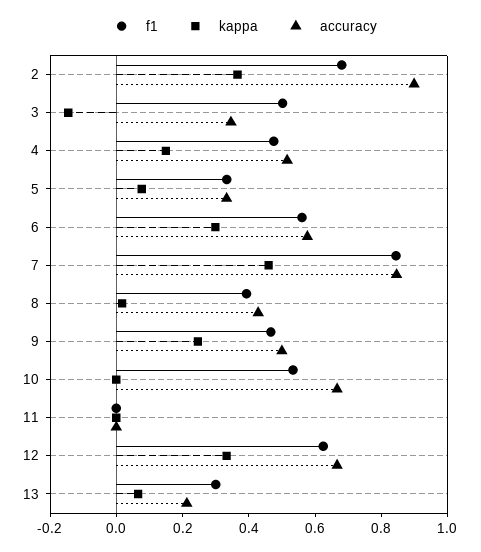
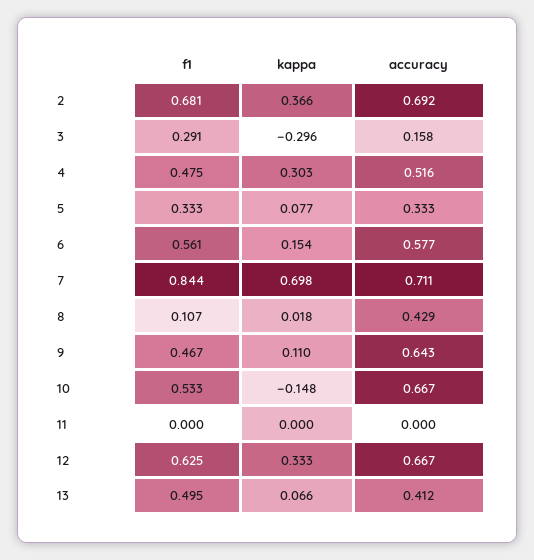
accuracy, 2: 0.9 -> 0.692
f1, 3: 0.5 -> 0.291
kappa, 3: -0.15 -> -0.296
accuracy, 3: 0.35 -> 0.158
kappa, 4: 0.15 -> 0.303
kappa, 6: 0.3 -> 0.154
kappa, 7: 0.45 -> 0.698
accuracy, 7: 0.85 -> 0.711
f1, 8: 0.4 -> 0.107
kappa, 9: 0.25 -> 0.11
accuracy, 9: 0.5 -> 0.643
kappa, 10: 0 -> -0.148
f1, 13: 0.3 -> 0.495
accuracy, 13: 0.2 -> 0.412

